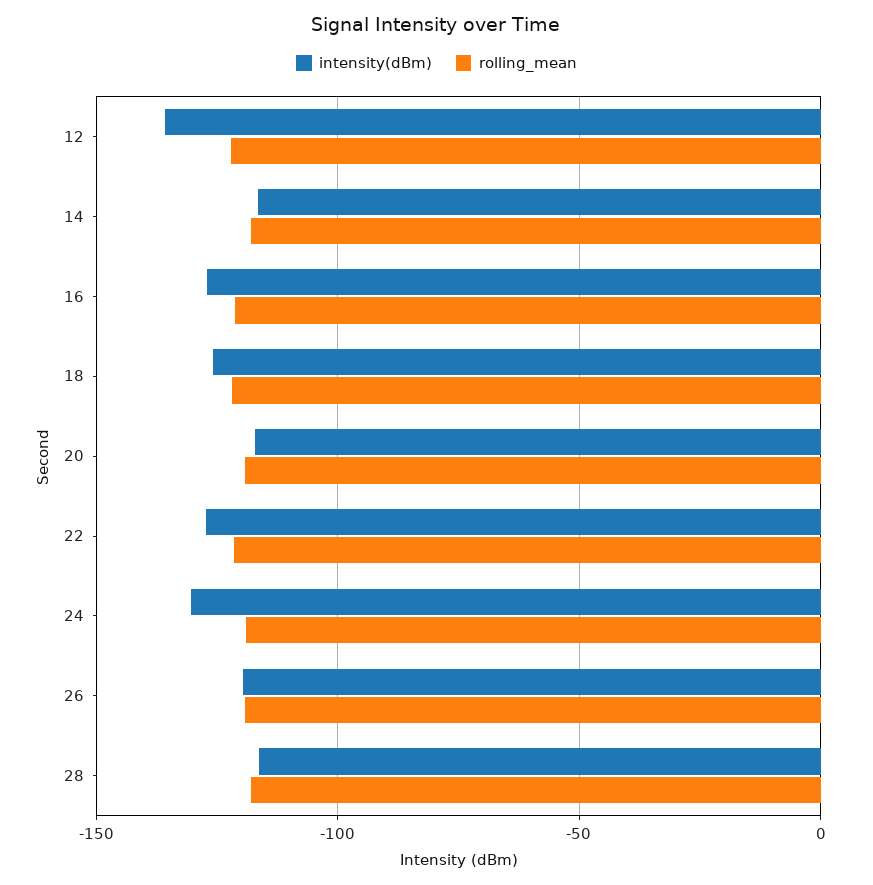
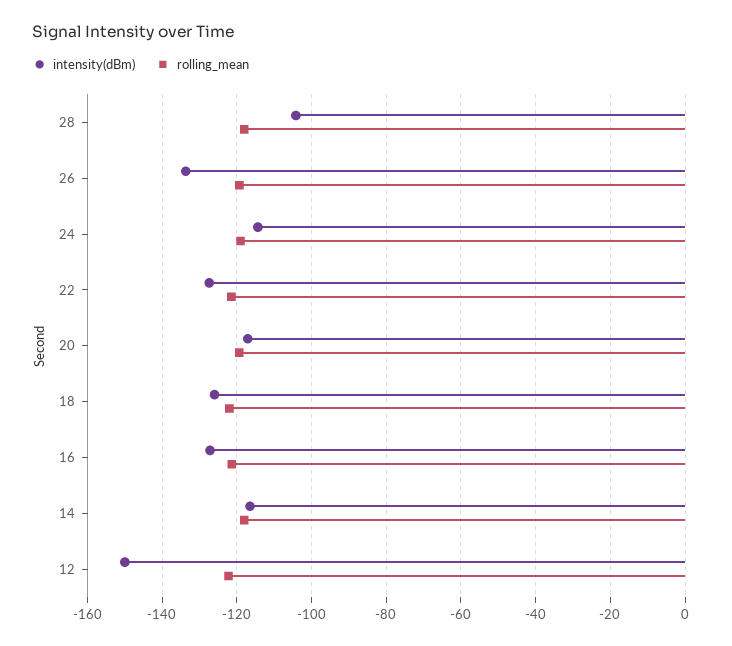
intensity(dBm), 12: -135 -> -150
intensity(dBm), 24: -130 -> -114
intensity(dBm), 26: -120 -> -134
intensity(dBm), 28: -115 -> -104

